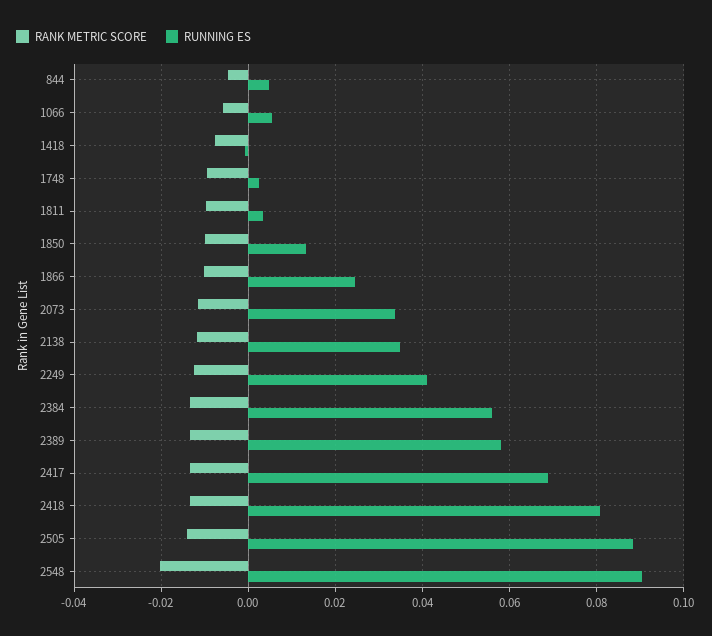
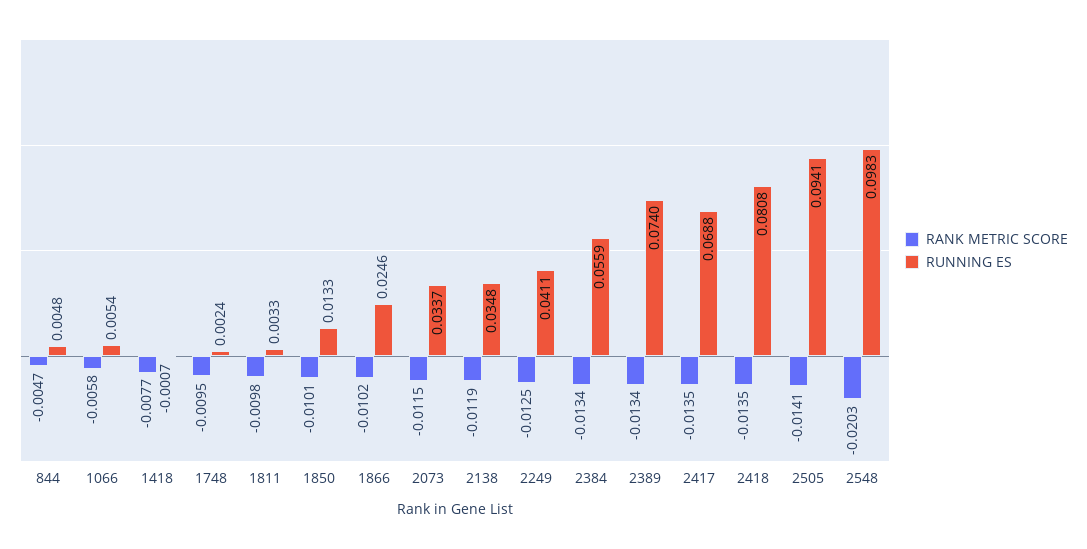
RUNNING ES, 2389: 0.058 -> 0.074
RUNNING ES, 2505: 0.088 -> 0.0941
RUNNING ES, 2548: 0.09 -> 0.0983

